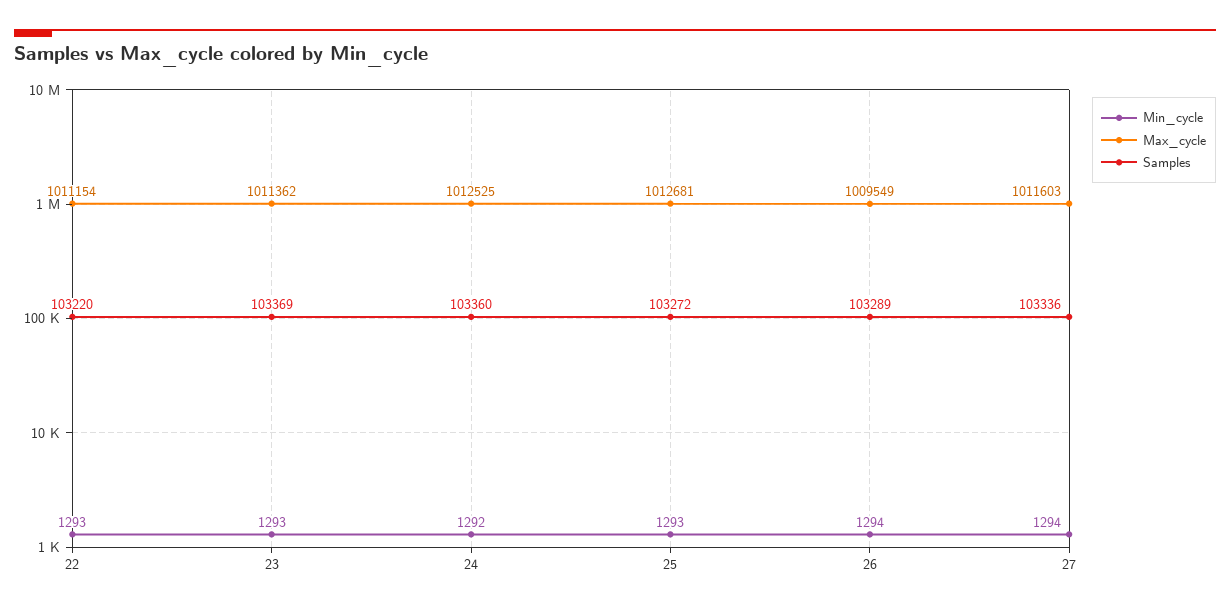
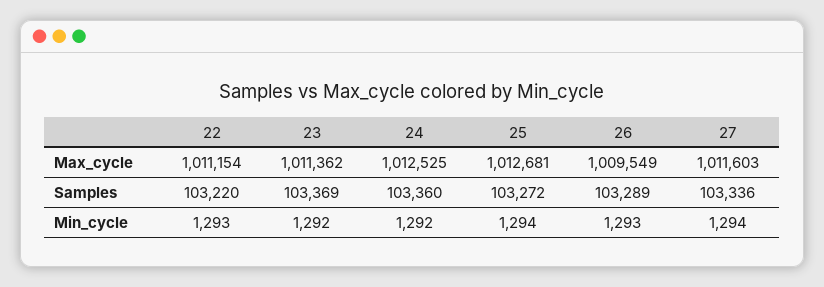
Min_cycle, 23: 1293 -> 1292
Min_cycle, 25: 1293 -> 1294
Min_cycle, 26: 1294 -> 1293

